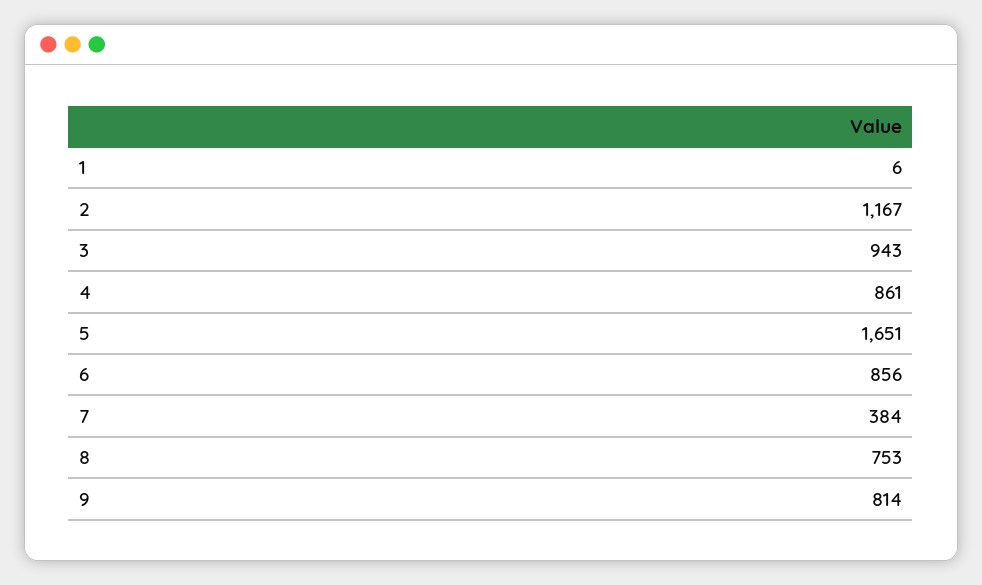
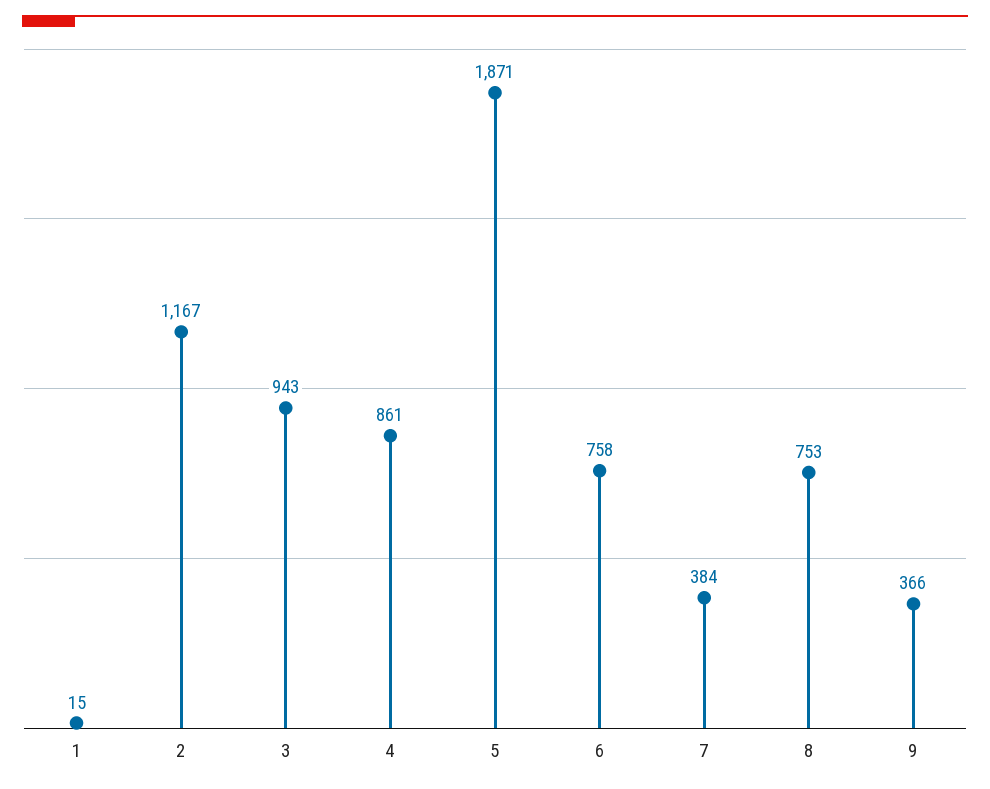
1: 6 -> 15
5: 1651 -> 1871
6: 856 -> 758
9: 814 -> 366

